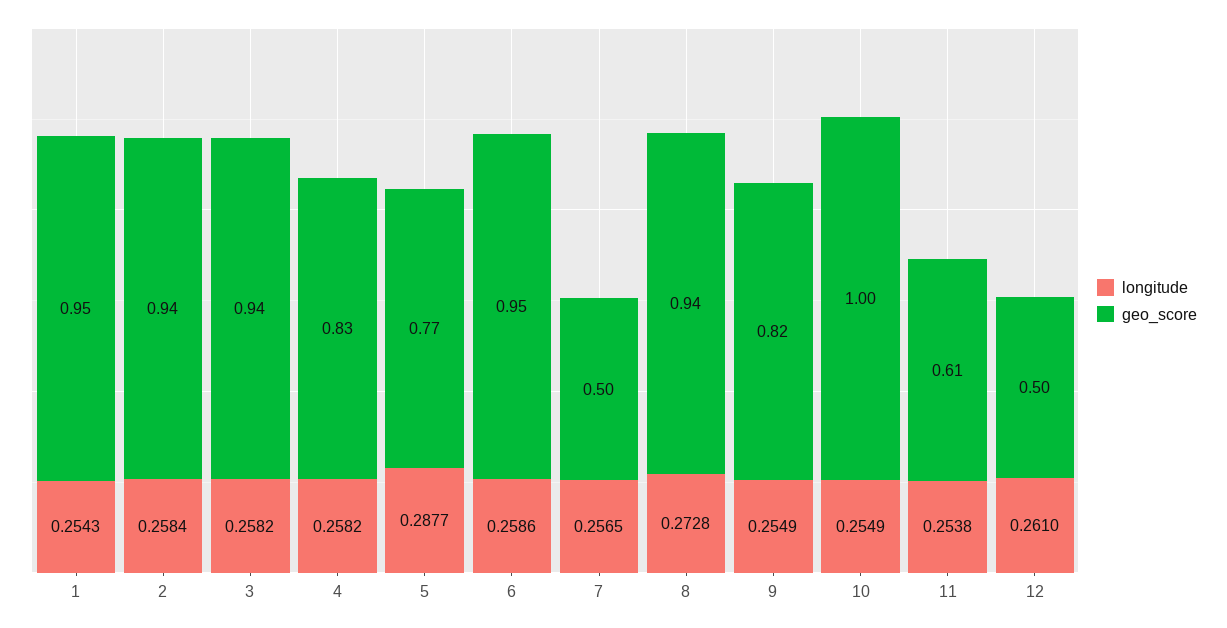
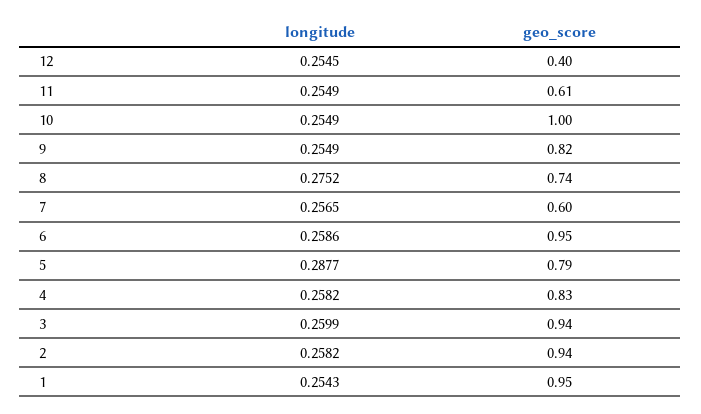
longitude, 2: 0.2584 -> 0.2582
longitude, 3: 0.2582 -> 0.2599
geo_score, 5: 0.77 -> 0.79
geo_score, 7: 0.5 -> 0.6
longitude, 8: 0.2728 -> 0.2752
geo_score, 8: 0.94 -> 0.74
longitude, 11: 0.2538 -> 0.2549
longitude, 12: 0.261 -> 0.2545
geo_score, 12: 0.5 -> 0.4

